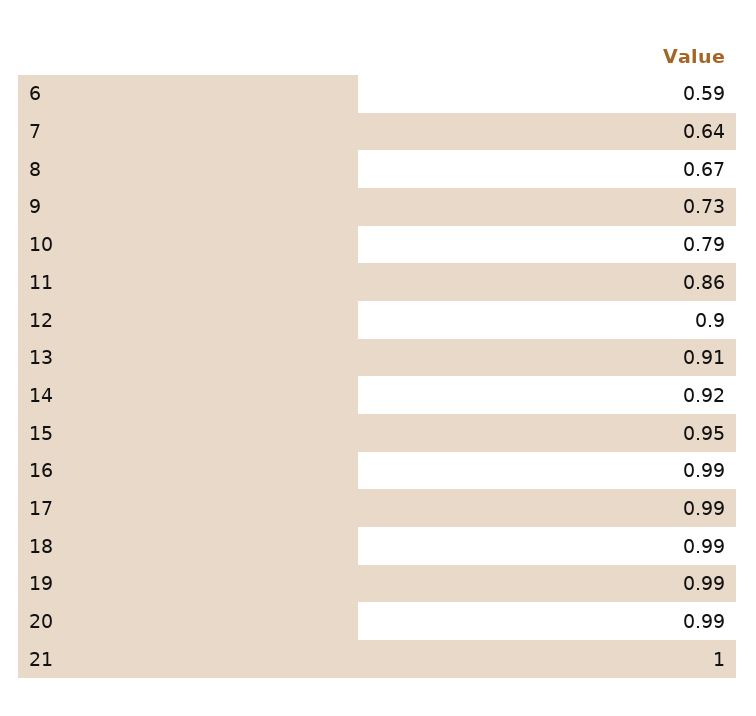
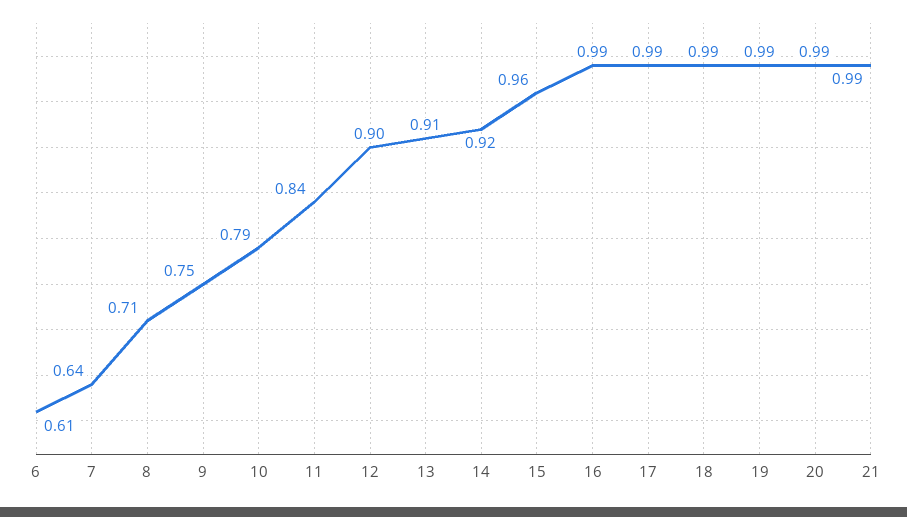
6: 0.59 -> 0.61
8: 0.67 -> 0.71
9: 0.73 -> 0.75
11: 0.86 -> 0.84
15: 0.95 -> 0.96
21: 1 -> 0.99

